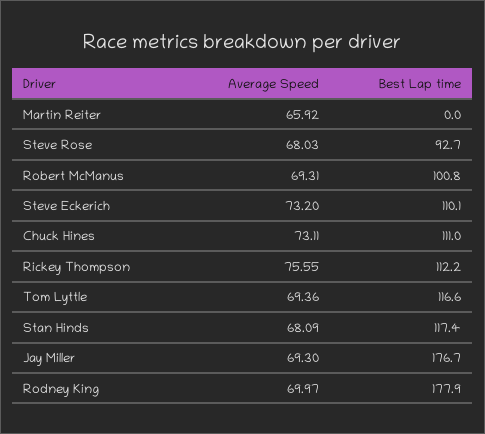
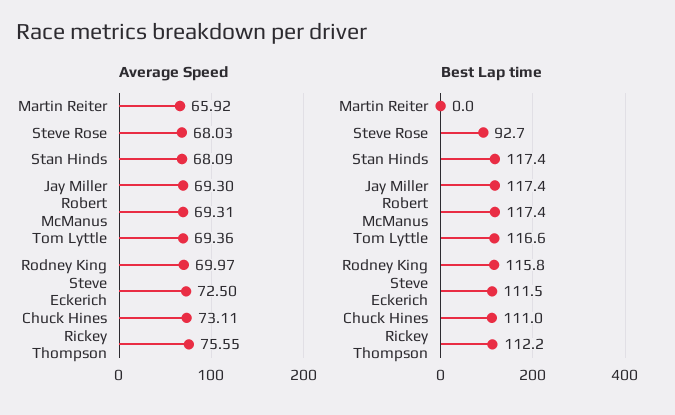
Best Lap time, Robert McManus: 100.8 -> 117.4
Average Speed, Steve Eckerich: 73.2 -> 72.5
Best Lap time, Steve Eckerich: 110.1 -> 111.5
Best Lap time, Jay Miller: 176.7 -> 117.4
Best Lap time, Rodney King: 177.9 -> 115.8

